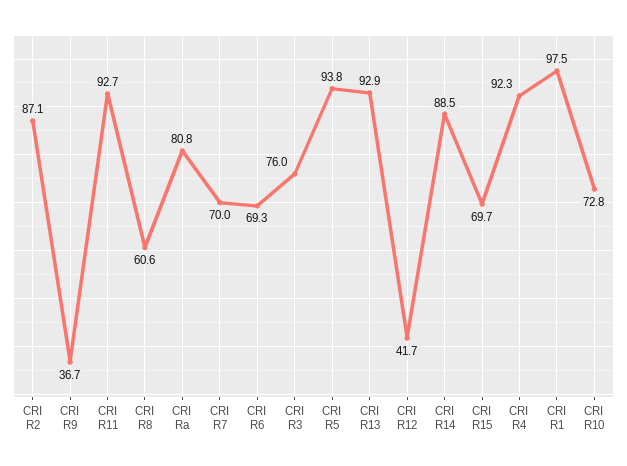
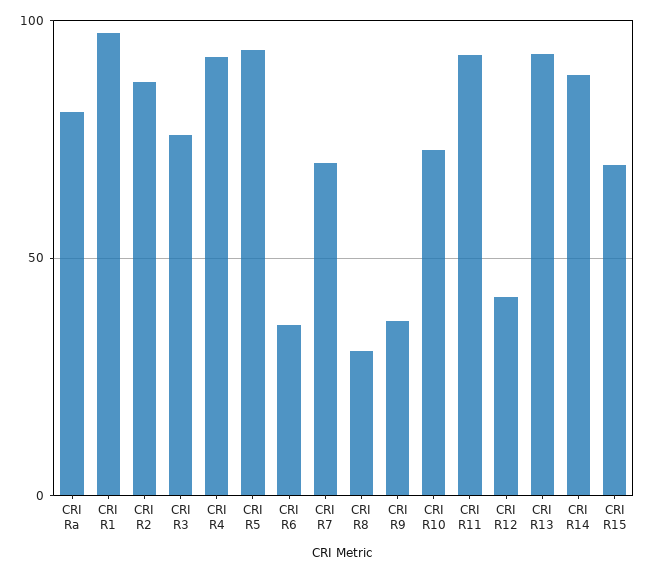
CRI R8: 60.6 -> 30
CRI R6: 69.3 -> 35

